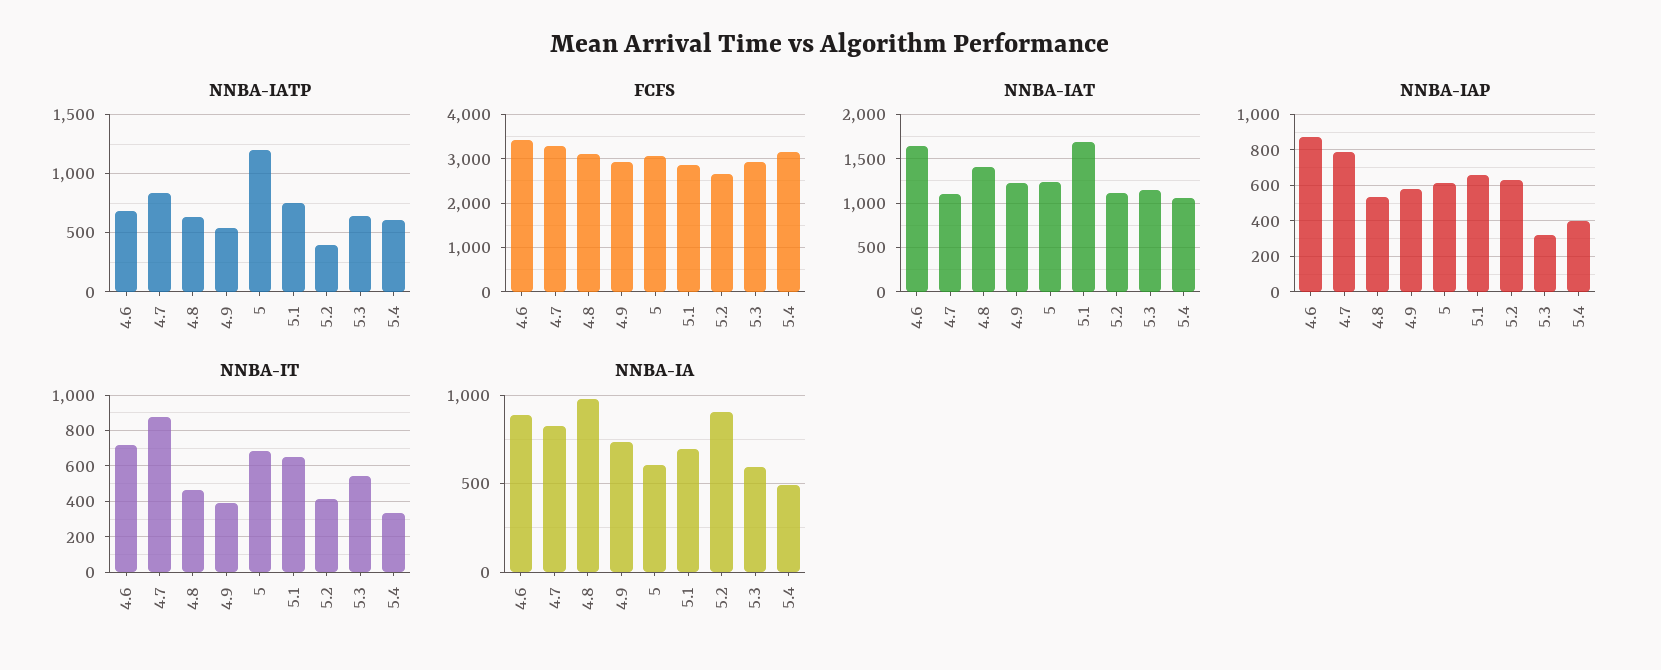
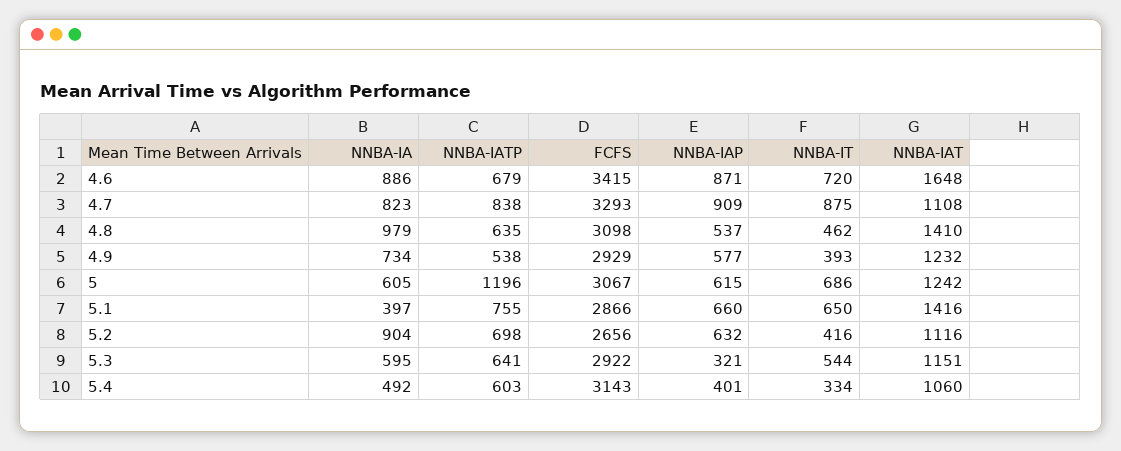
NNBA-IATP, 5.2: 400 -> 698
NNBA-IAT, 5.1: 1700 -> 1416
NNBA-IAP, 4.7: 800 -> 909
NNBA-IA, 5.1: 700 -> 397

